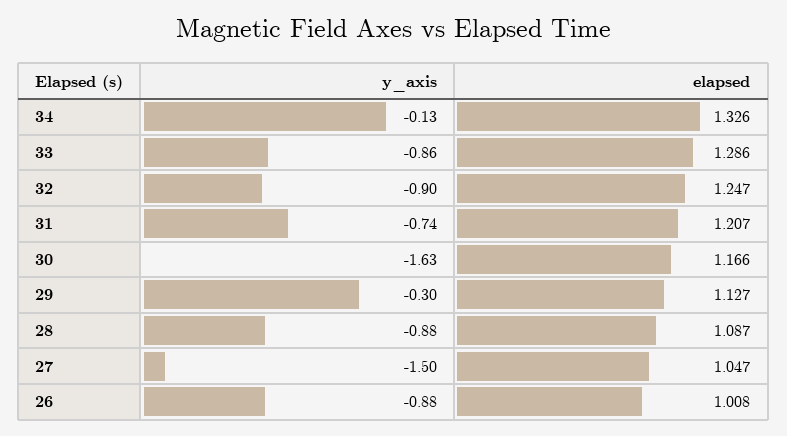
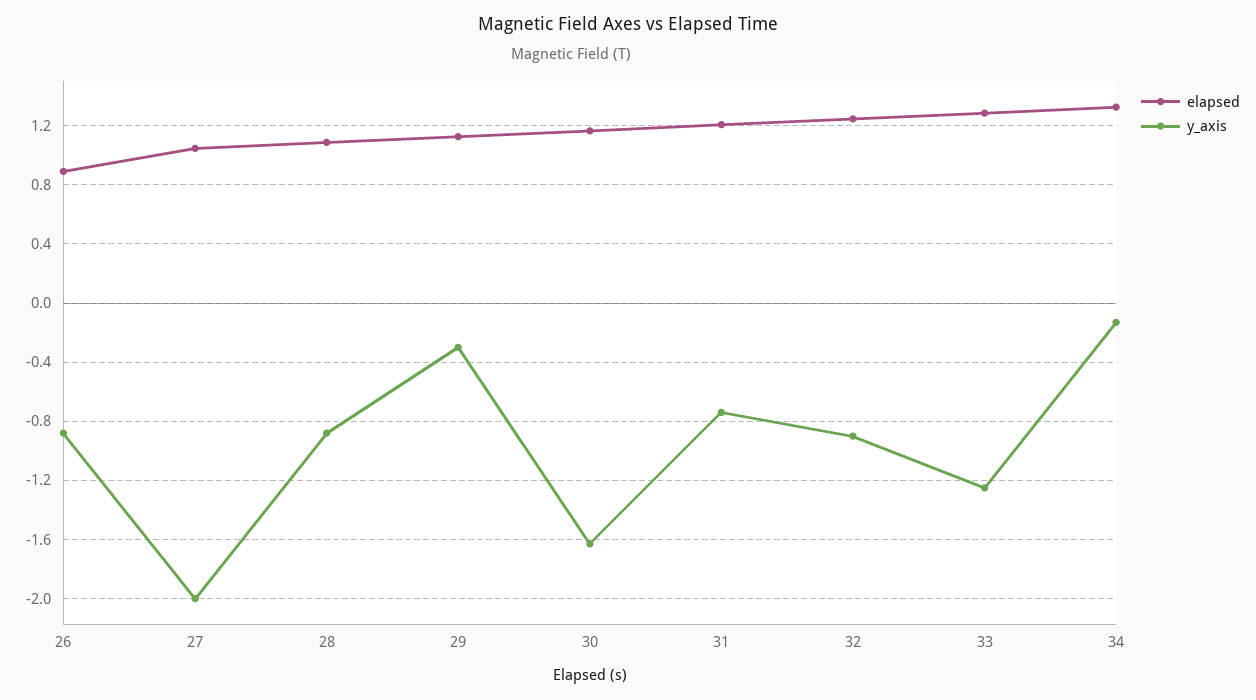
y_axis, 33: -0.86 -> -1.25
y_axis, 27: -1.5 -> -2
elapsed, 26: 1.008 -> 0.9

